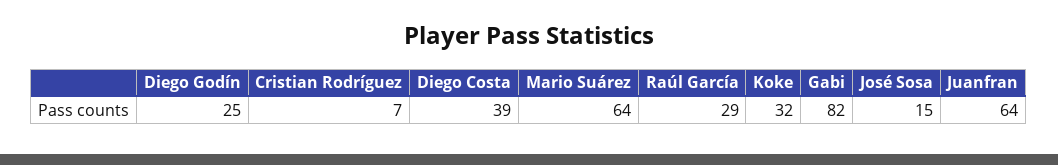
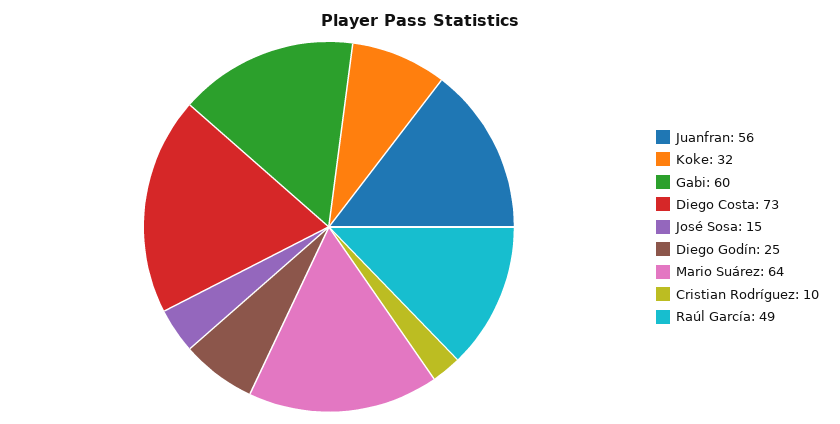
Cristian Rodríguez: 7 -> 10
Diego Costa: 39 -> 73
Raúl García: 29 -> 49
Gabi: 82 -> 60
Juanfran: 64 -> 56

